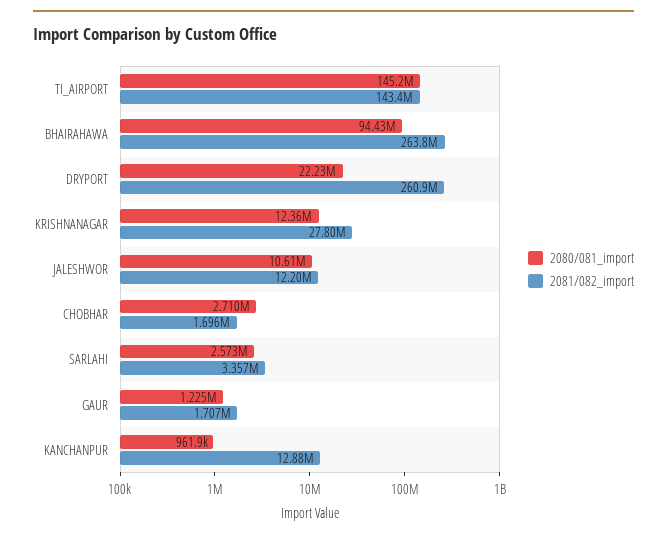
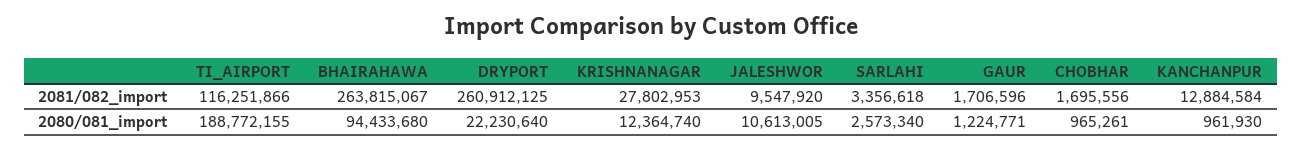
2080/081_import, TI_AIRPORT: 145200000 -> 188772155
2081/082_import, TI_AIRPORT: 143400000 -> 116251866
2081/082_import, JALESHWOR: 12200000 -> 9547920
2080/081_import, CHOBHAR: 2710000 -> 965261

